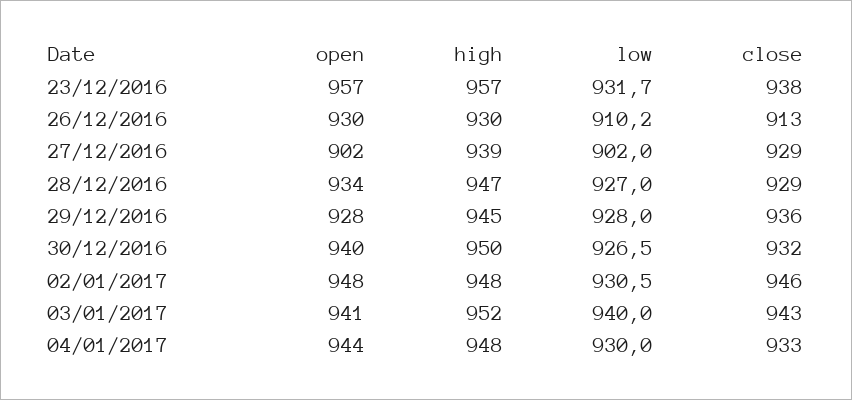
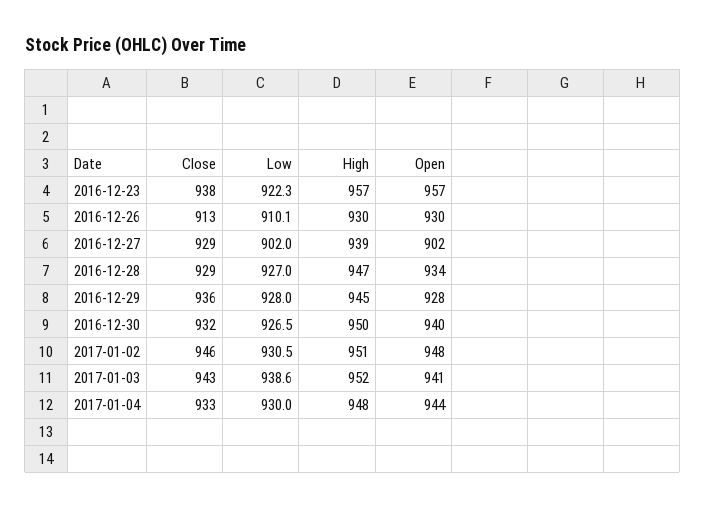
low, 23/12/2016: 931.7 -> 922.3
low, 26/12/2016: 910.2 -> 910.1
high, 02/01/2017: 948 -> 951
low, 03/01/2017: 940 -> 938.6

